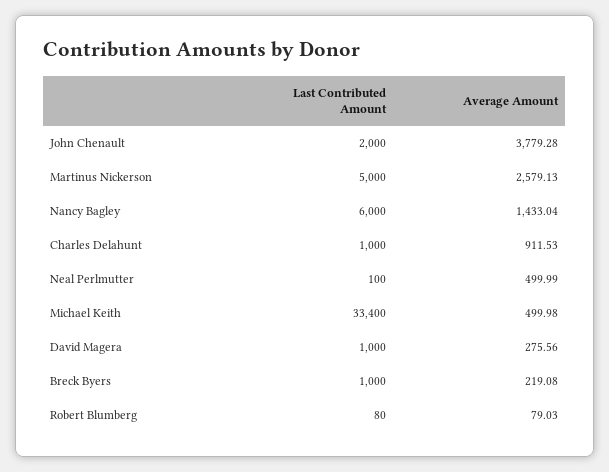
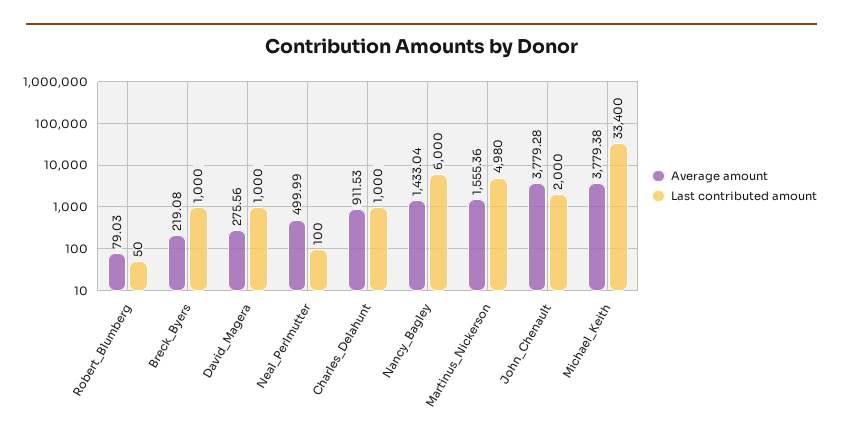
Last Contributed Amount, Martinus Nickerson: 5000 -> 4980
Average Amount, Martinus Nickerson: 2579.13 -> 1555.36
Average Amount, Michael Keith: 499.98 -> 3779.38
Last Contributed Amount, Robert Blumberg: 80 -> 50

